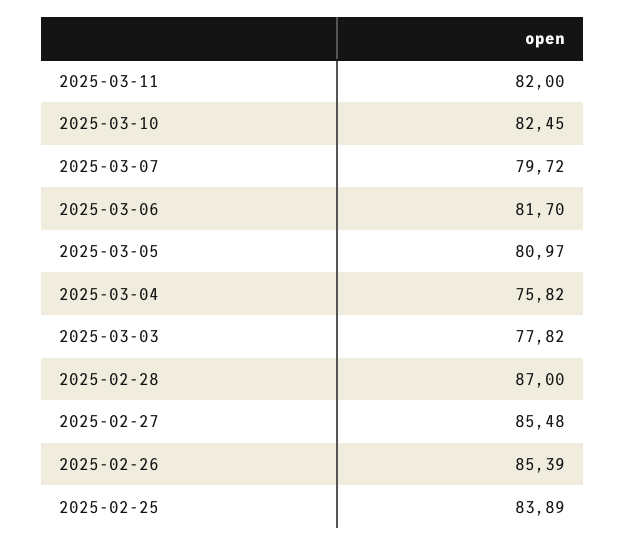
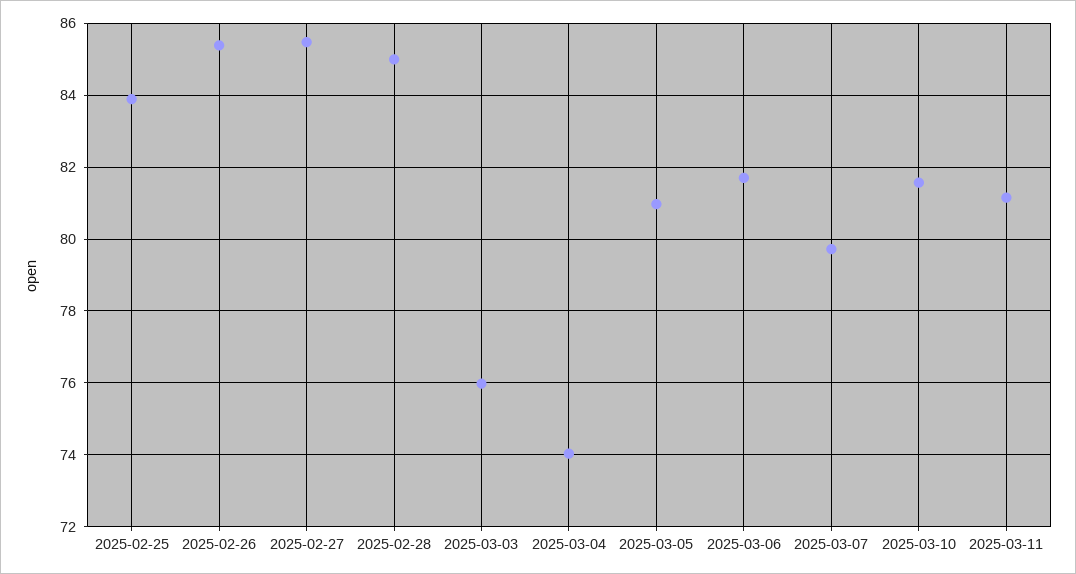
2025-03-11: 82 -> 81.2
2025-03-10: 82.45 -> 81.6
2025-03-04: 75.82 -> 74
2025-03-03: 77.82 -> 76
2025-02-28: 87 -> 85

